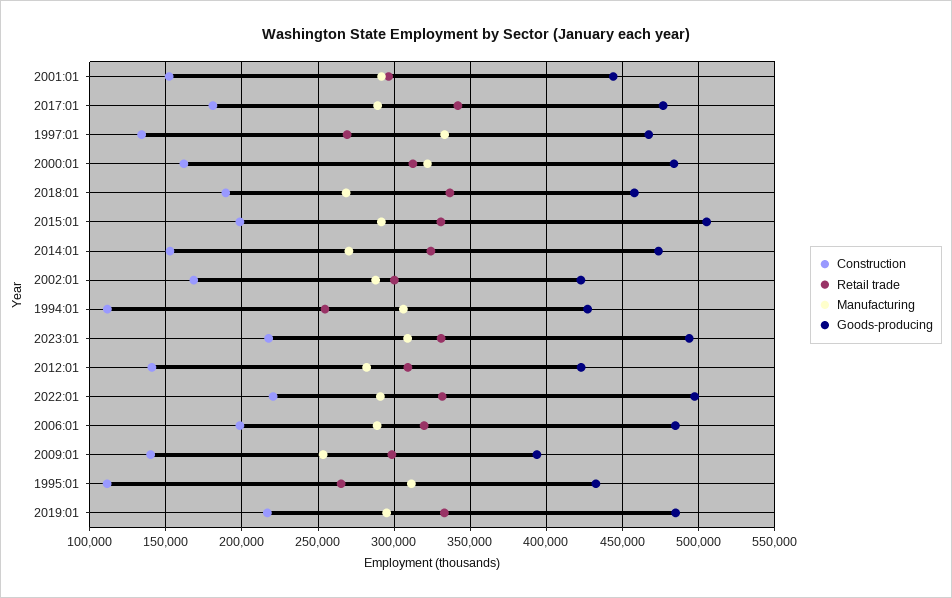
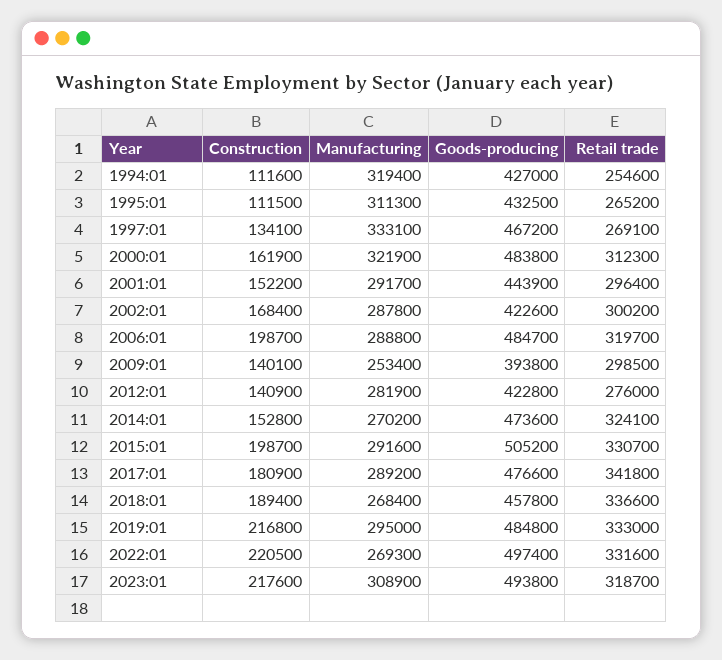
Manufacturing, 1994:01: 305000 -> 319400
Retail trade, 2023:01: 330000 -> 318700
Retail trade, 2012:01: 310000 -> 276000
Manufacturing, 2022:01: 290000 -> 269300

